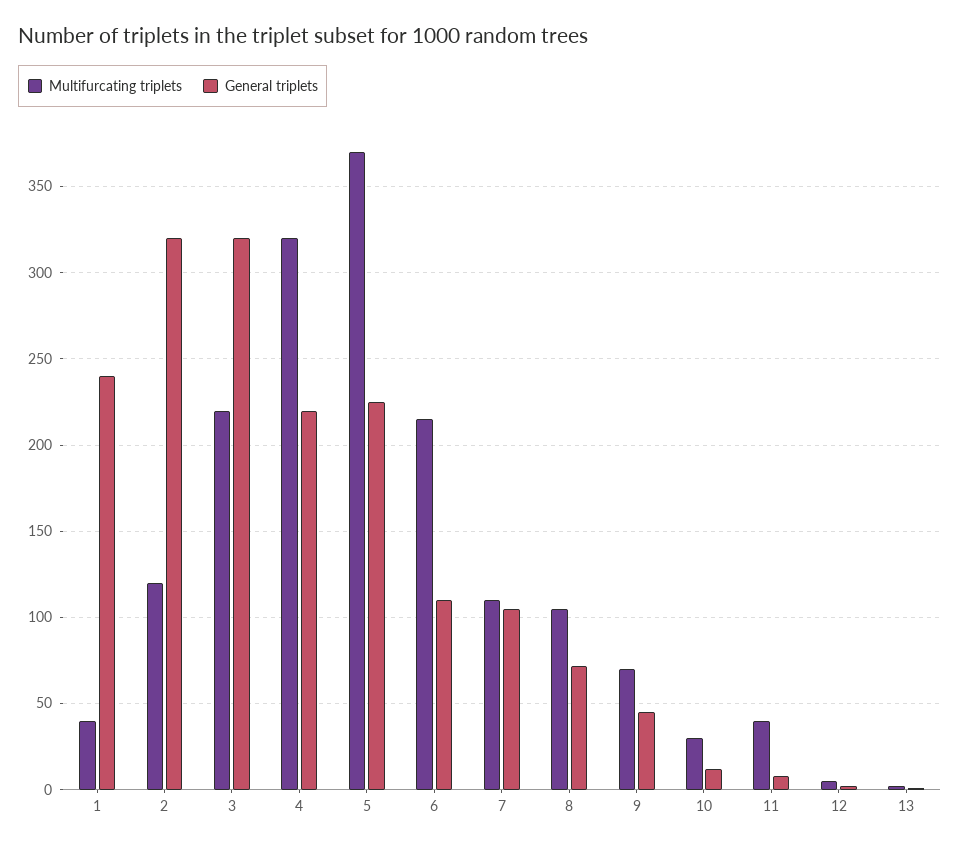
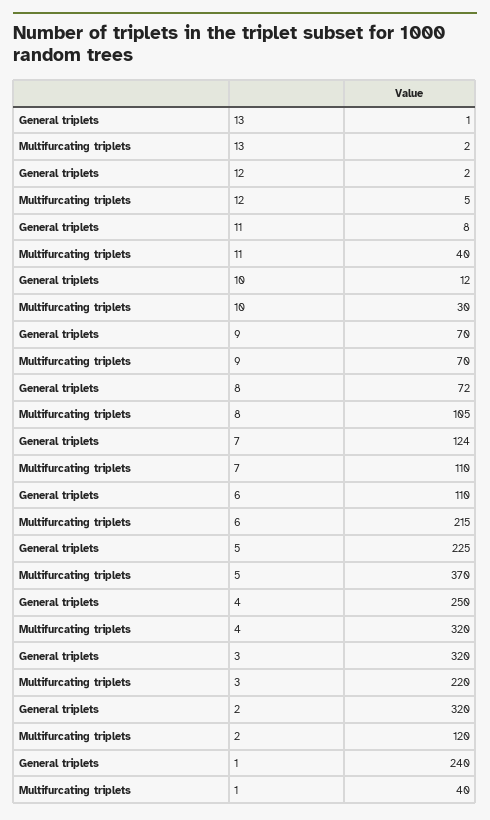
General triplets, 4: 220 -> 250
General triplets, 7: 105 -> 124
General triplets, 9: 45 -> 70

